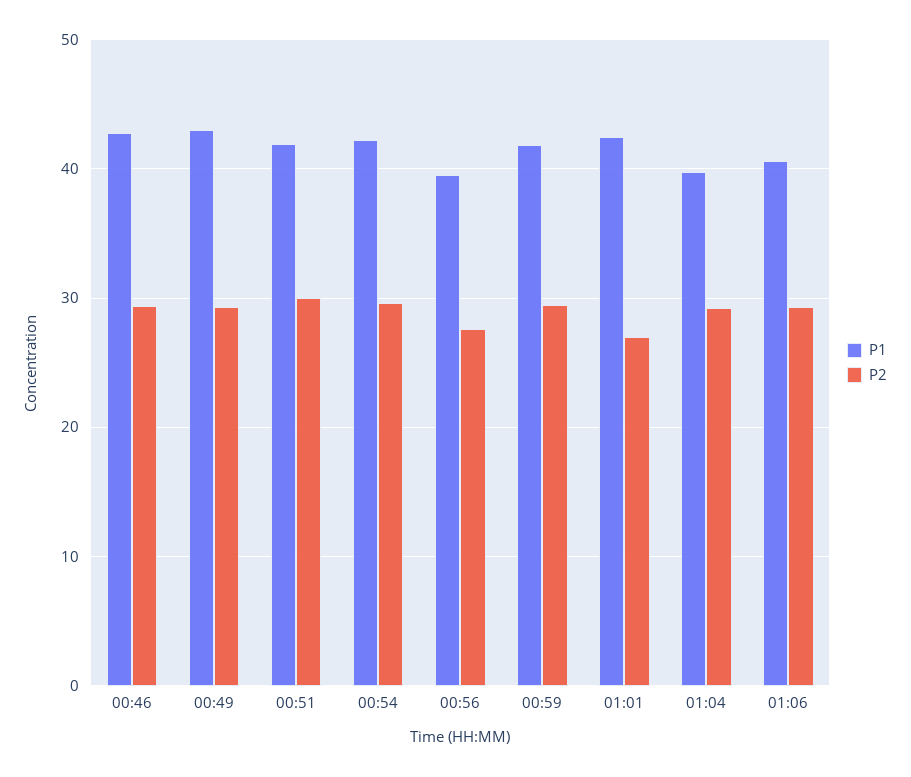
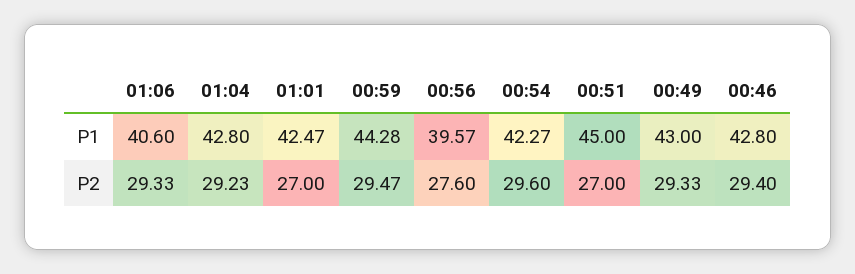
P1, 00:51: 42 -> 45
P2, 00:51: 30 -> 27
P1, 00:59: 42 -> 44.28
P1, 01:04: 40 -> 42.8

